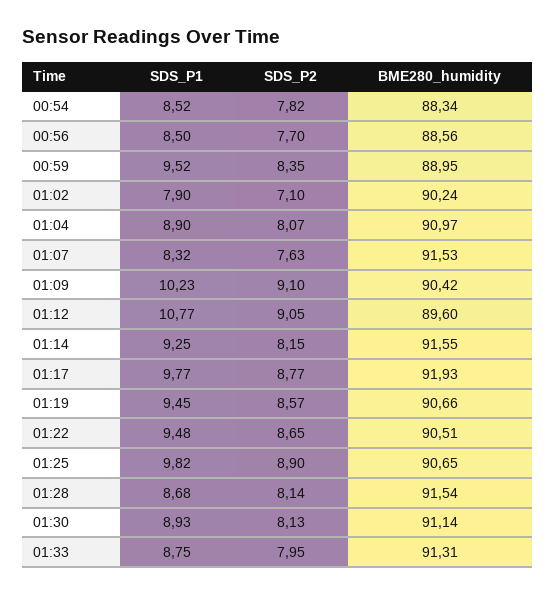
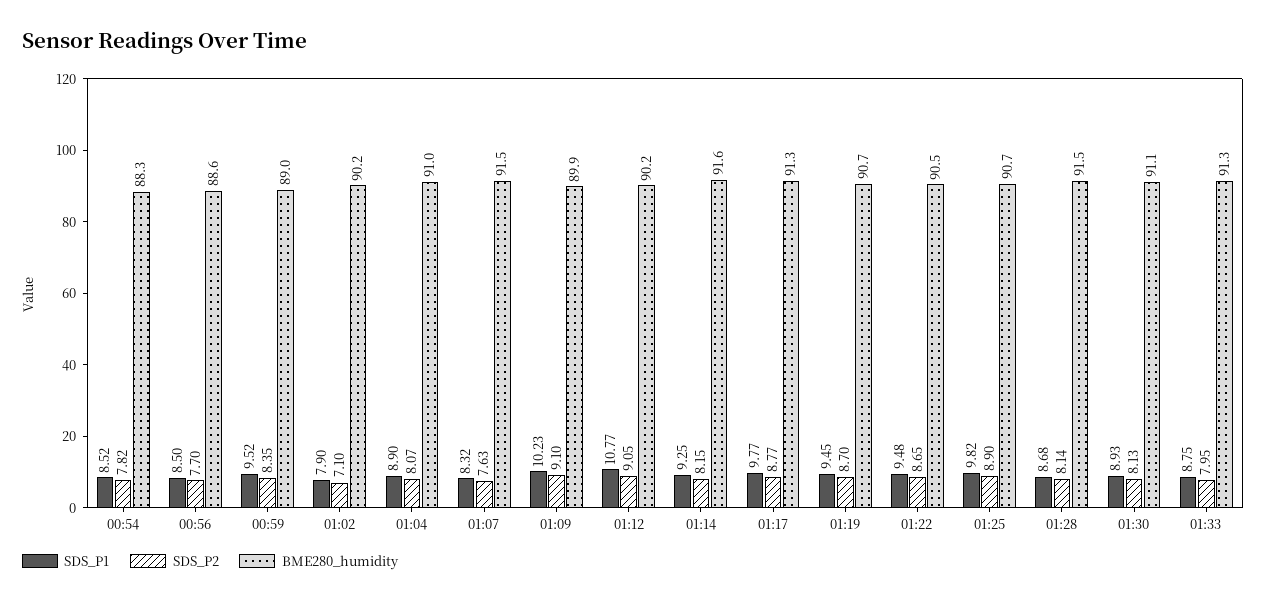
BME280_humidity, 01:09: 90.42 -> 89.9
BME280_humidity, 01:12: 89.6 -> 90.2
BME280_humidity, 01:17: 91.93 -> 91.3
SDS_P2, 01:19: 8.57 -> 8.7

